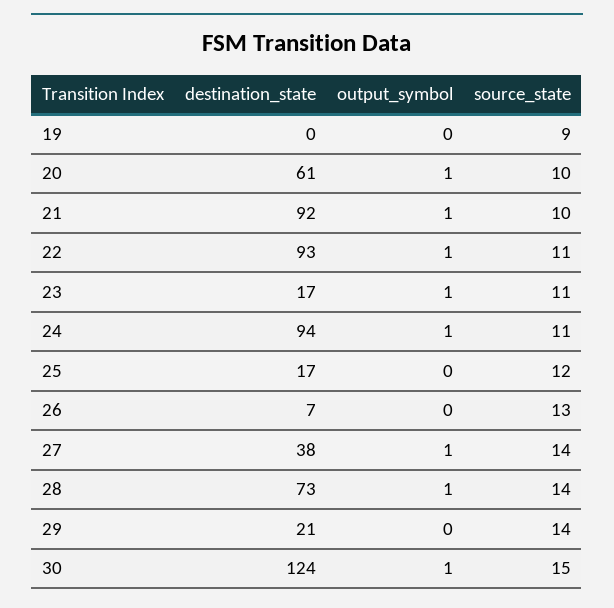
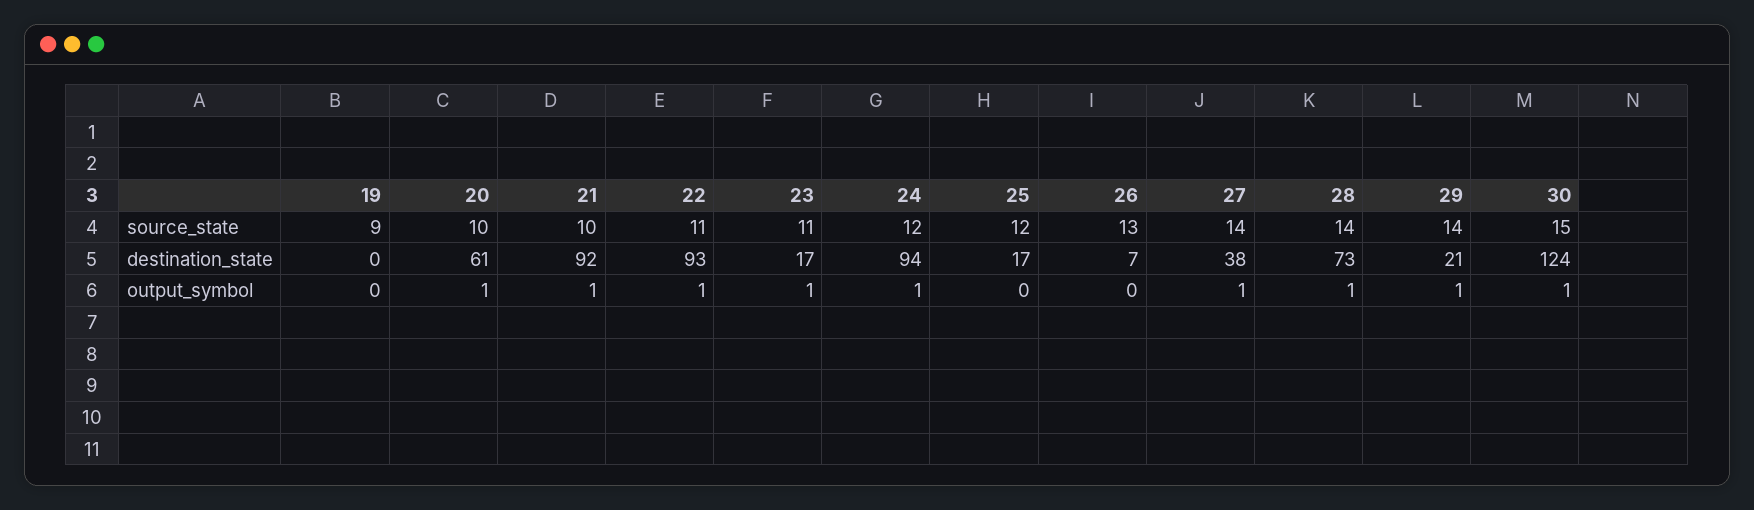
source_state, 24: 11 -> 12
output_symbol, 29: 0 -> 1

